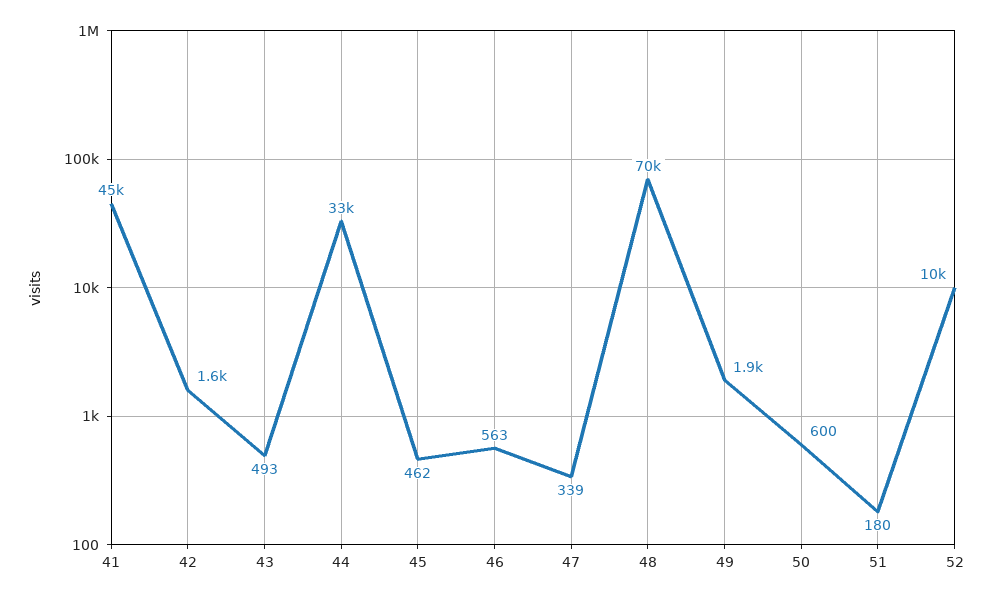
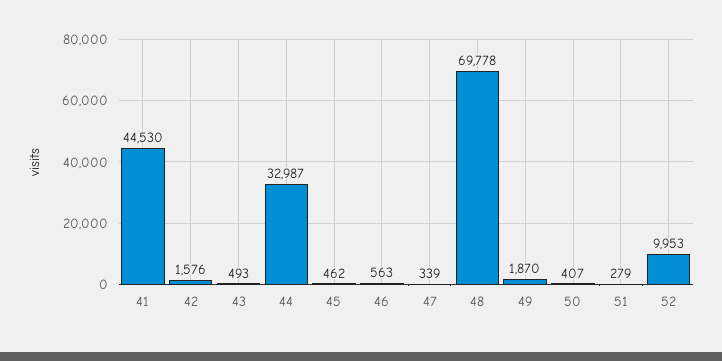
50: 600 -> 407
51: 180 -> 279

